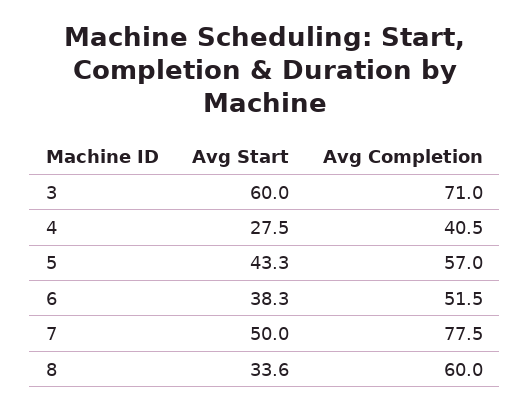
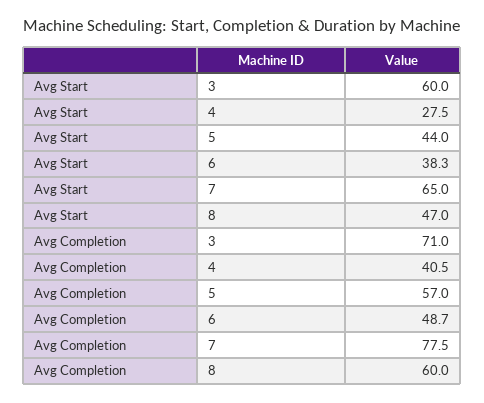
Avg Start, 5: 43.3 -> 44
Avg Completion, 6: 51.5 -> 48.7
Avg Start, 7: 50 -> 65
Avg Start, 8: 33.6 -> 47

